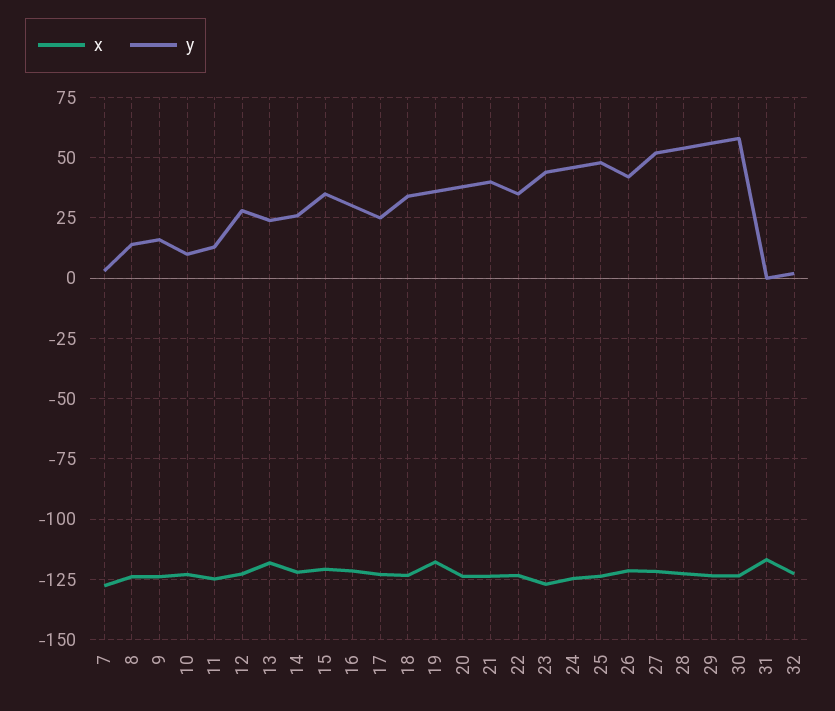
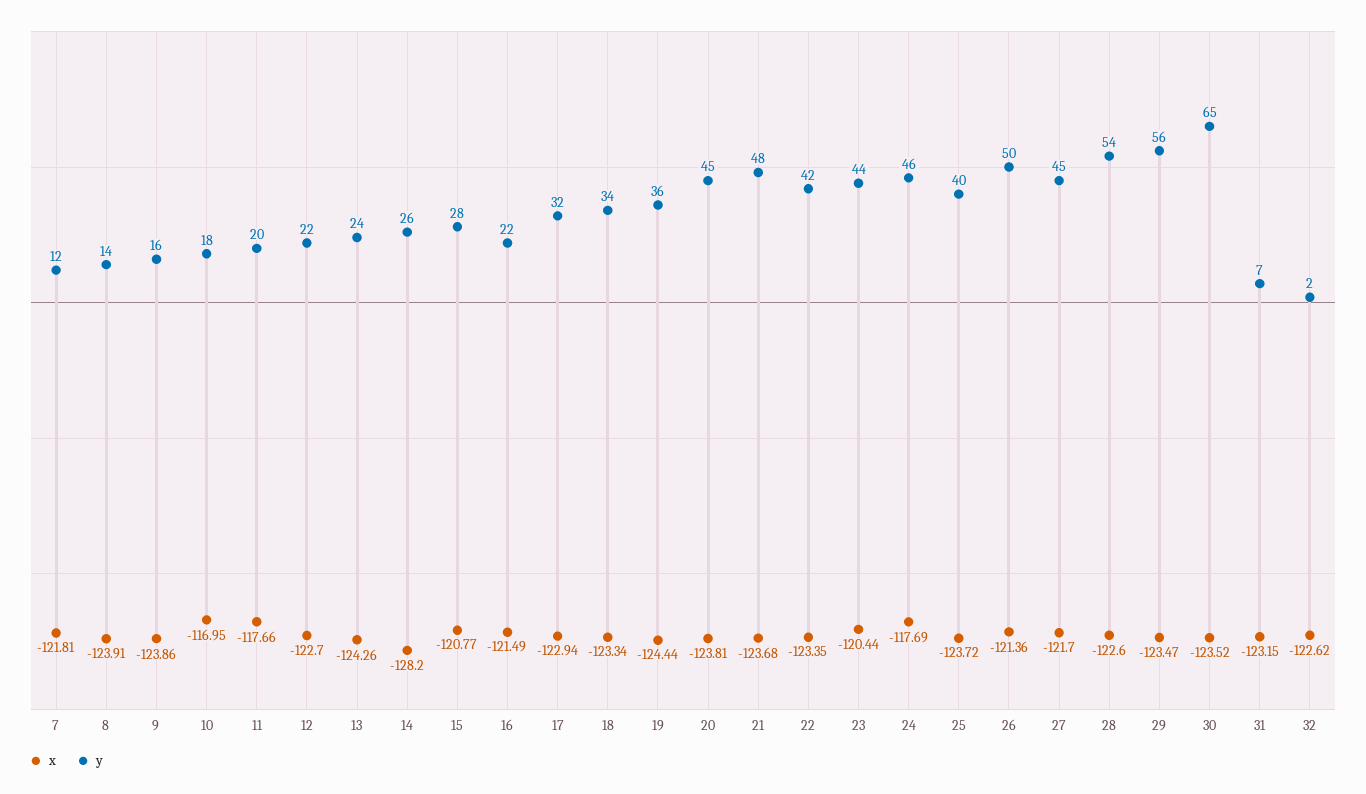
x, 7: -127.5 -> -121.81
y, 7: 2.5 -> 12
x, 10: -122.5 -> -116.95
y, 10: 10 -> 18
x, 11: -125 -> -117.66
y, 11: 12.5 -> 20
y, 12: 27.5 -> 22
x, 13: -117.5 -> -124.26
x, 14: -122.5 -> -128.2
y, 15: 35 -> 28
y, 16: 30 -> 22
y, 17: 25 -> 32
x, 19: -117.5 -> -124.44
y, 20: 37.5 -> 45
y, 21: 40 -> 48
y, 22: 35 -> 42
x, 23: -127.5 -> -120.44
x, 24: -125 -> -117.69
y, 25: 47.5 -> 40
y, 26: 42.5 -> 50
y, 27: 52.5 -> 45
y, 30: 57.5 -> 65
x, 31: -117.5 -> -123.15
y, 31: 0 -> 7

